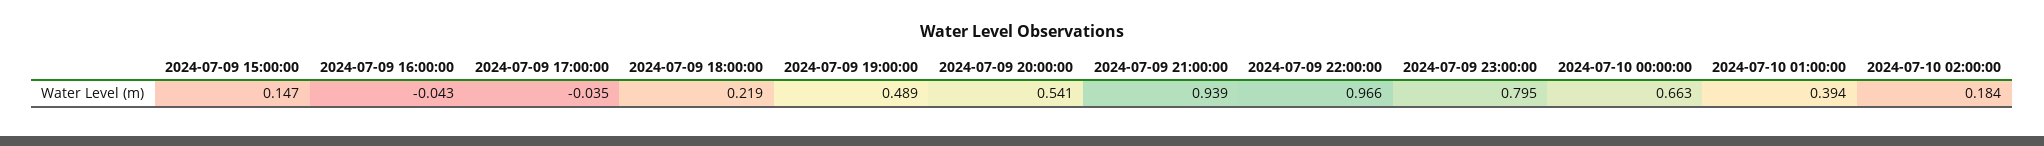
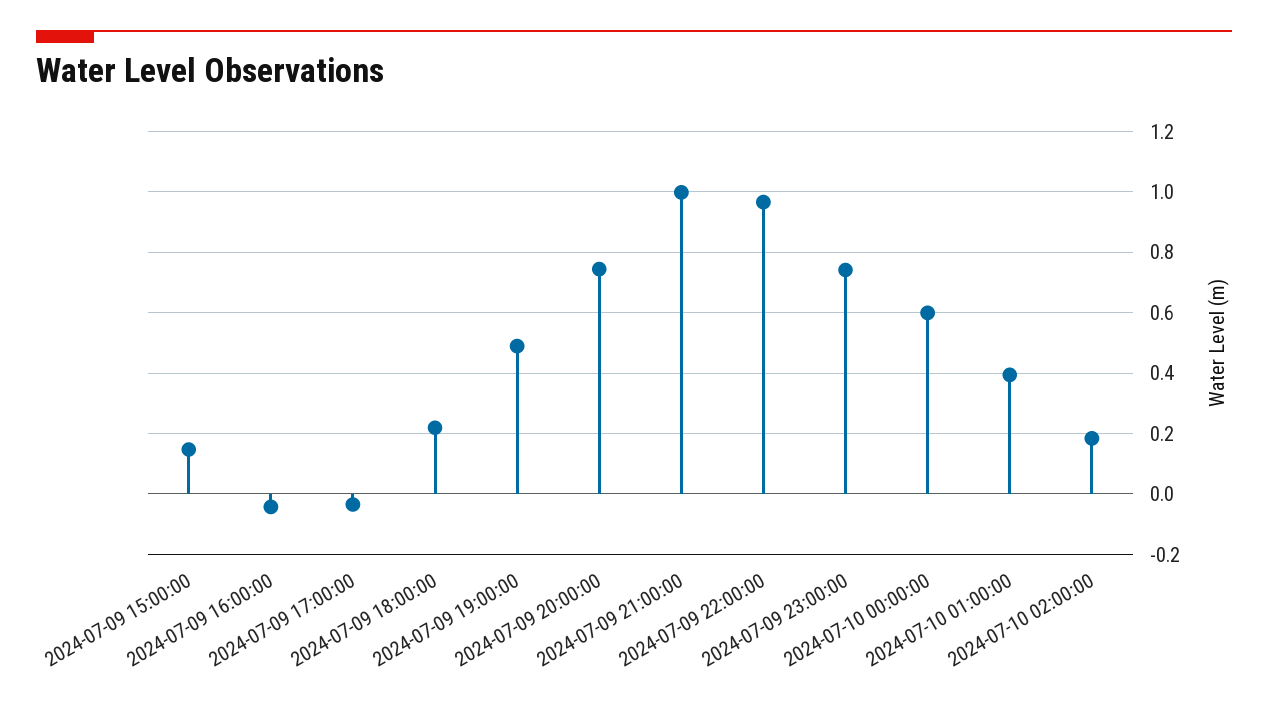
2024-07-09 20:00:00: 0.541 -> 0.74
2024-07-09 21:00:00: 0.939 -> 1
2024-07-09 23:00:00: 0.795 -> 0.74
2024-07-10 00:00:00: 0.663 -> 0.6

